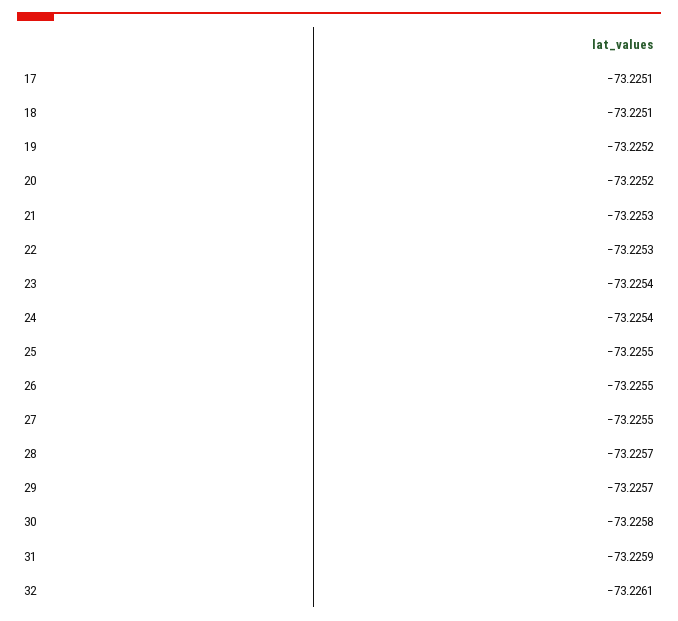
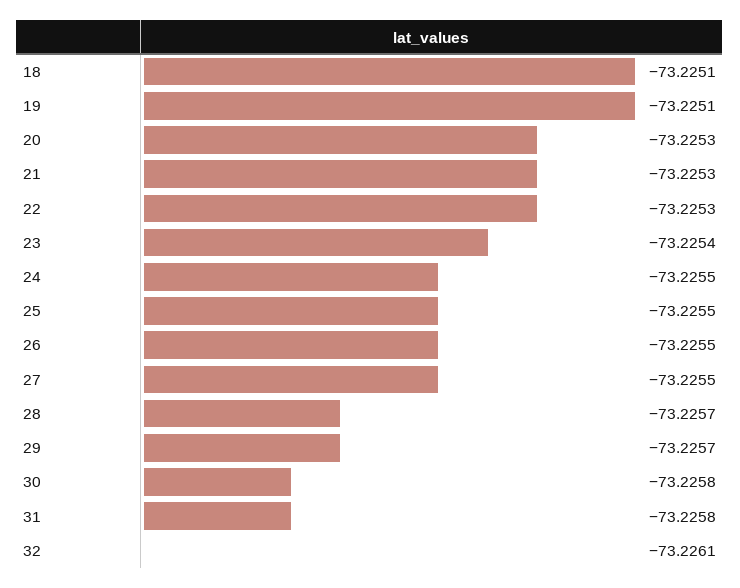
17: -73.2251 -> none
19: -73.2252 -> -73.2251
20: -73.2252 -> -73.2253
24: -73.2254 -> -73.2255
31: -73.2259 -> -73.2258

